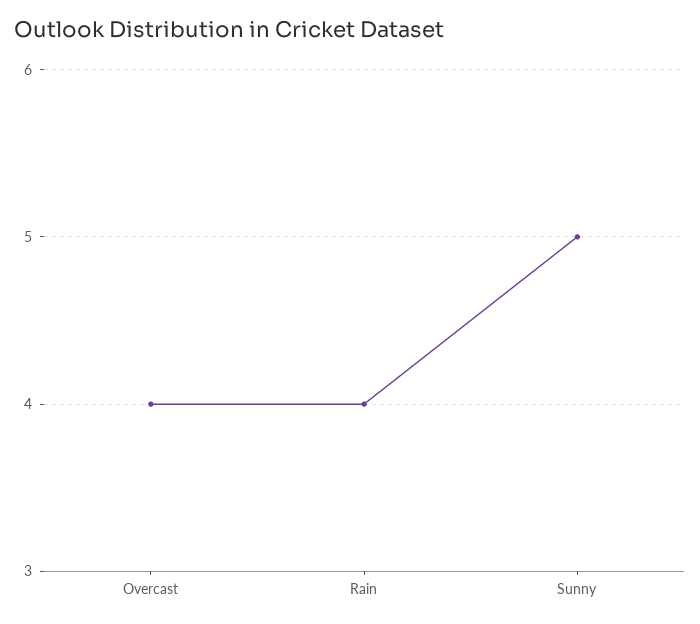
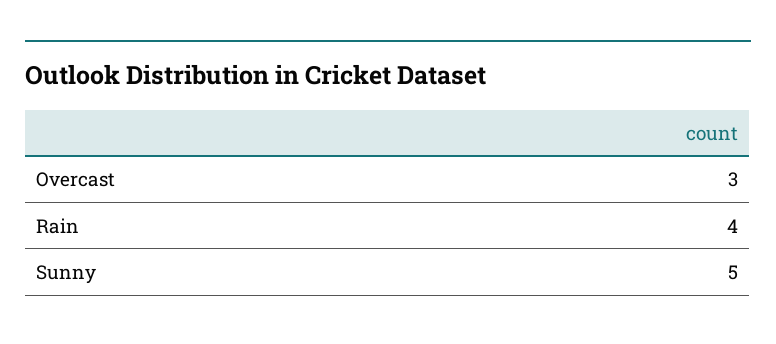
Overcast: 4 -> 3

